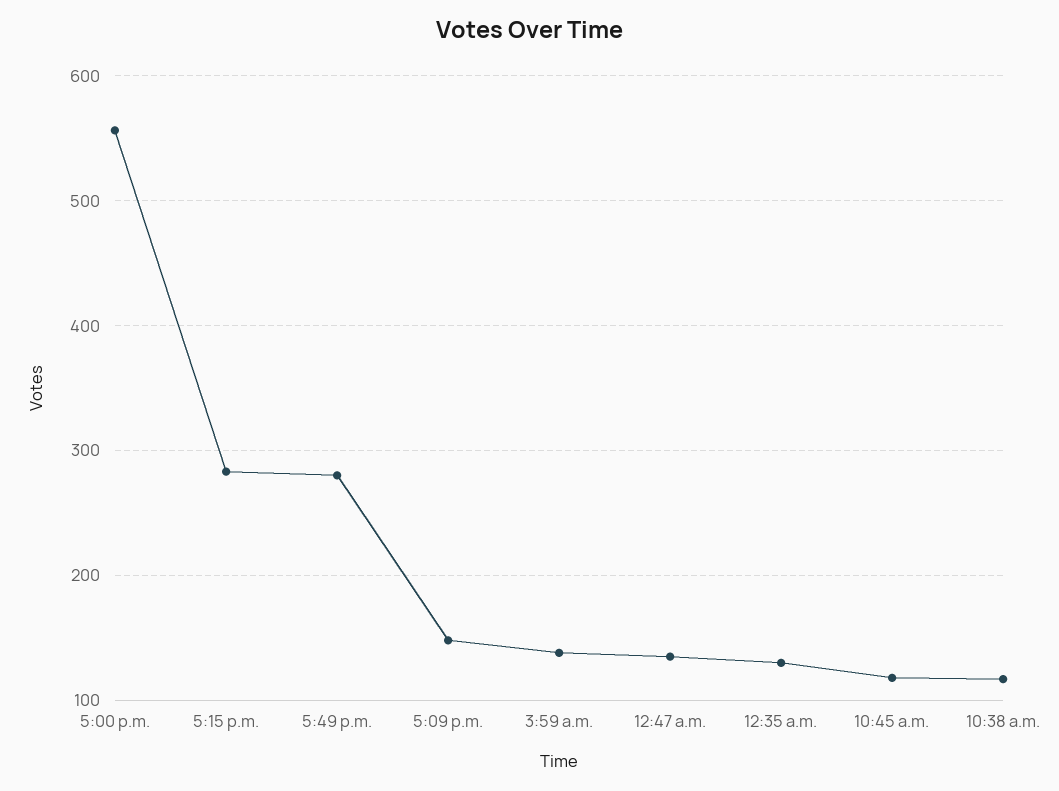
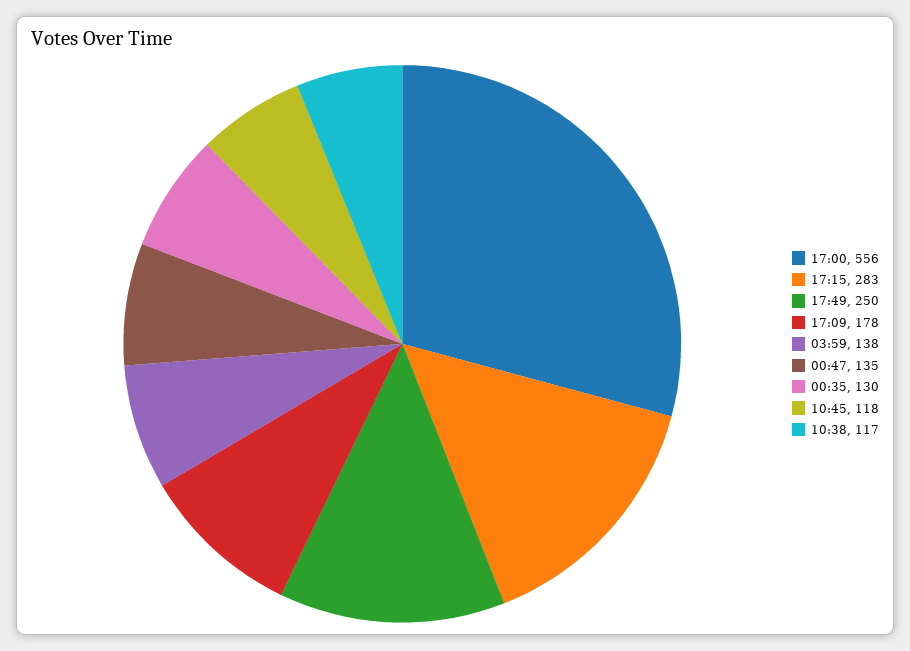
5:49 p.m.: 280 -> 250
5:09 p.m.: 150 -> 178

